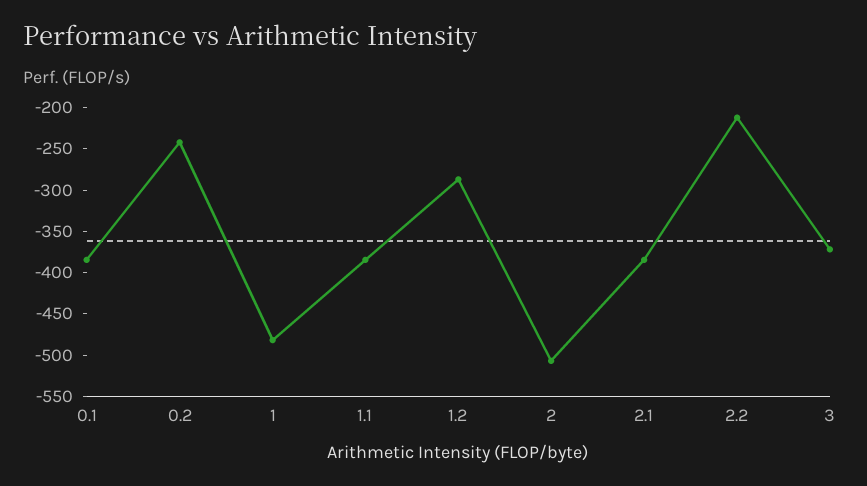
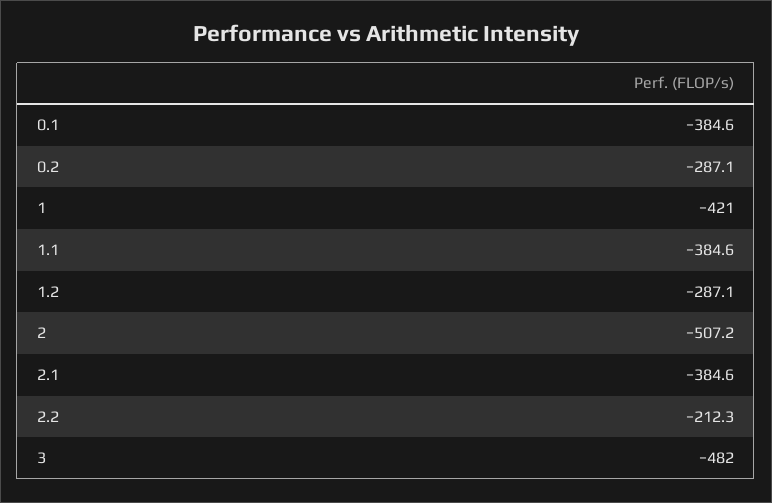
0.2: -240 -> -287.1
1: -480 -> -421
3: -370 -> -482

